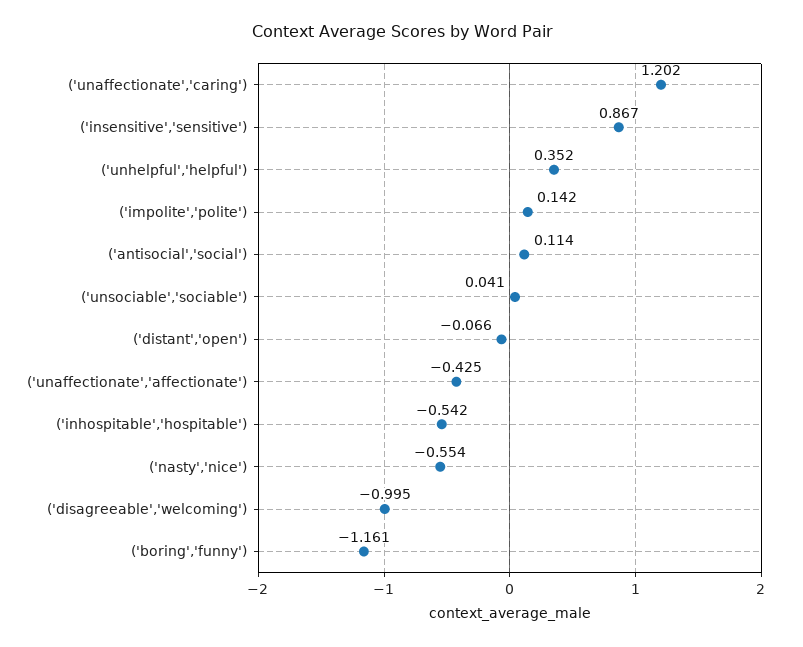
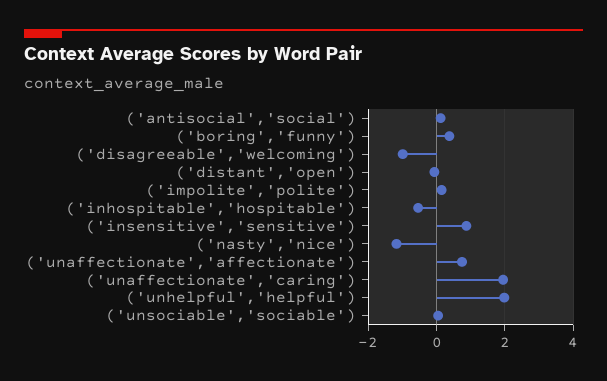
('unaffectionate','caring'): 1.202 -> 2
('unhelpful','helpful'): 0.352 -> 2
('unaffectionate','affectionate'): -0.425 -> 0.8
('nasty','nice'): -0.554 -> -1.2
('boring','funny'): -1.161 -> 0.4

